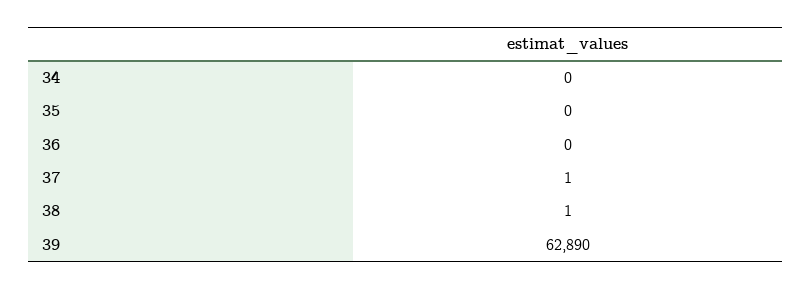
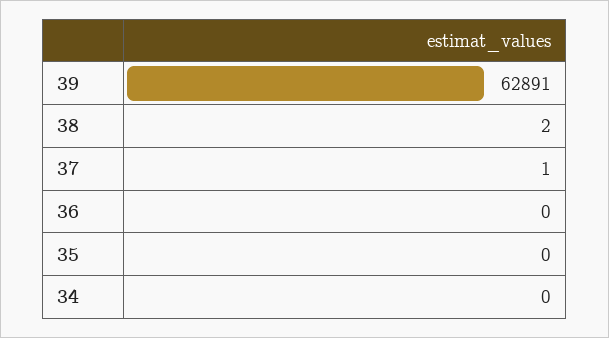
38: 1 -> 2
39: 62890 -> 62891

